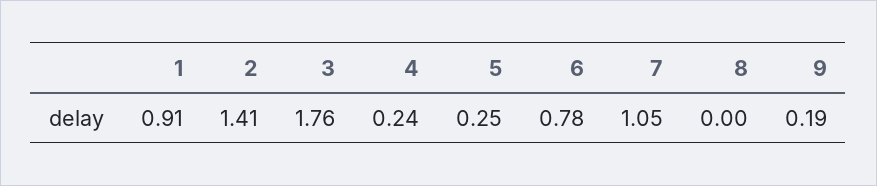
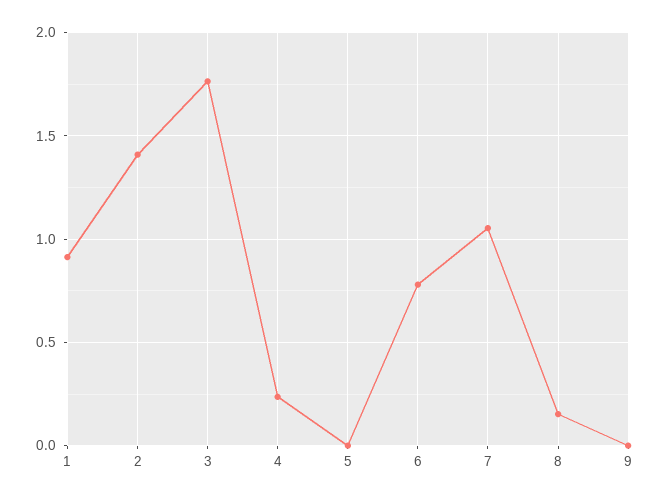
5: 0.25 -> 0
8: 0 -> 0.15
9: 0.19 -> 0

